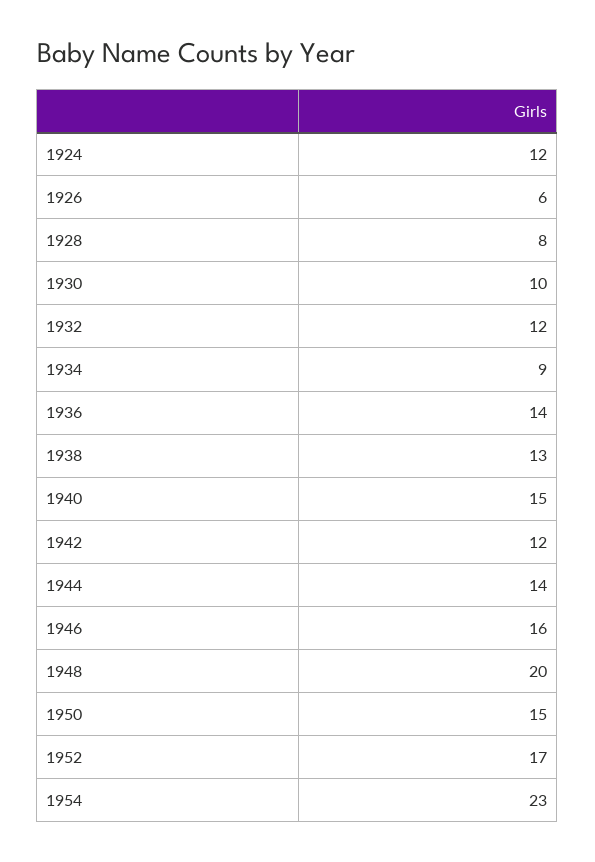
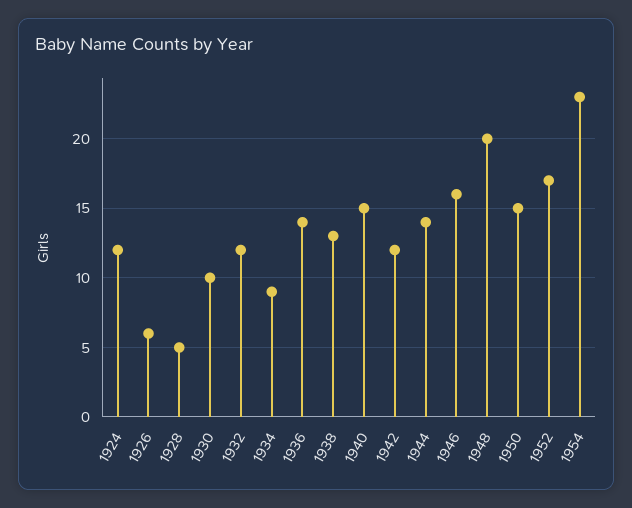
1928: 8 -> 5

